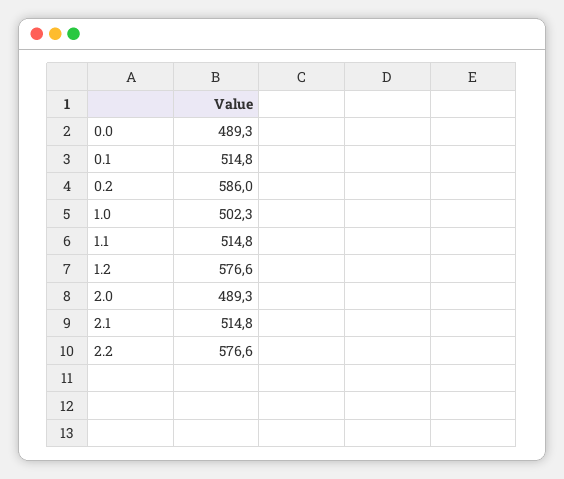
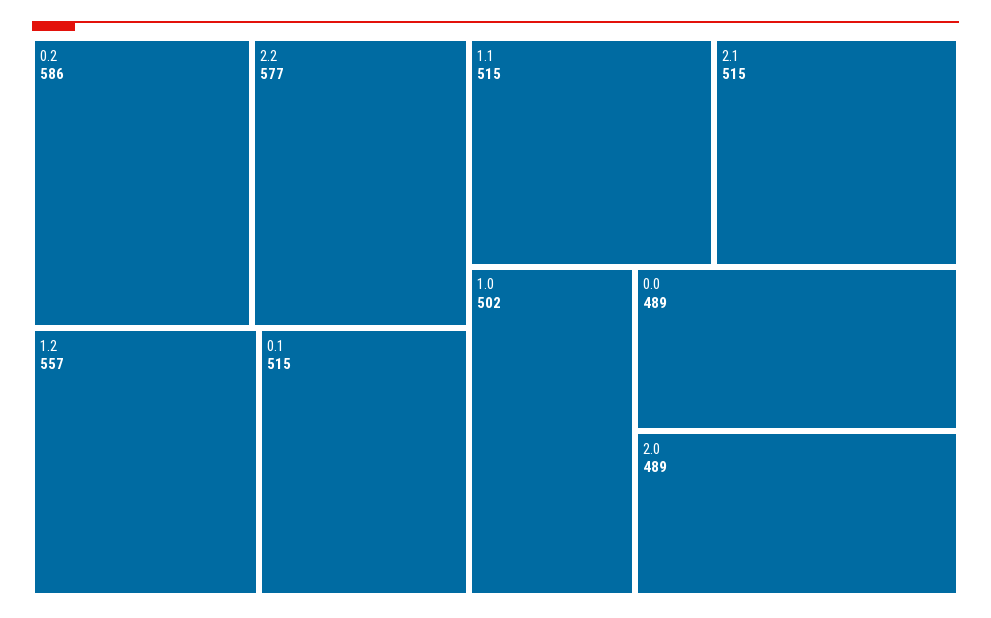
1.2: 576.6 -> 557

